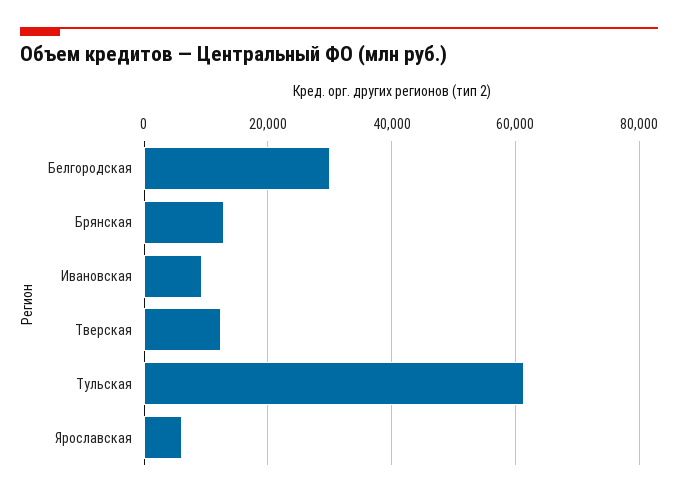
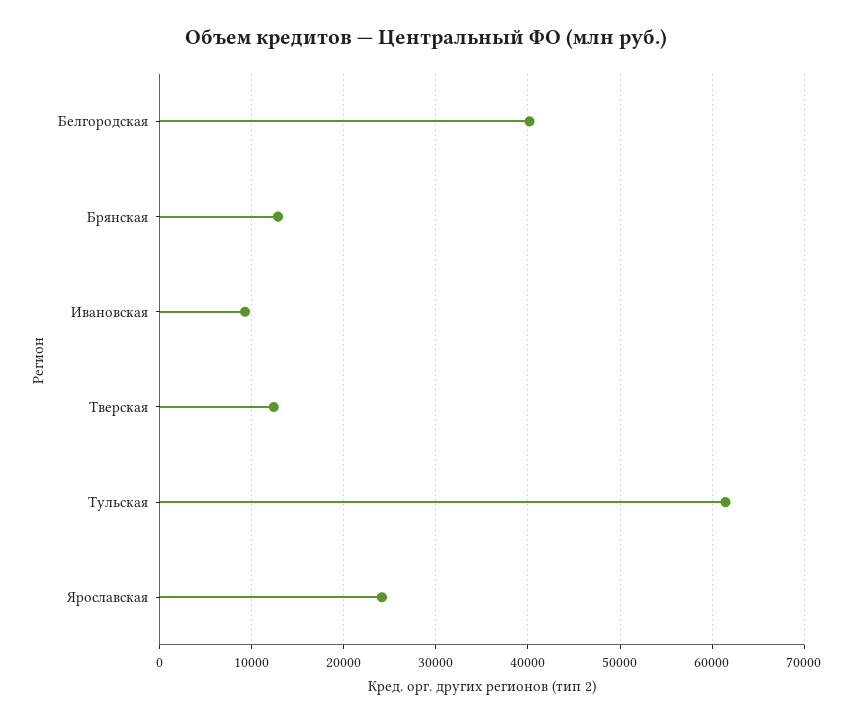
Белгородская: 30000 -> 40000
Ярославская: 6000 -> 24000

